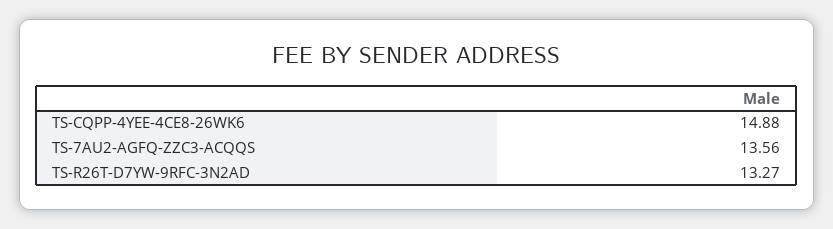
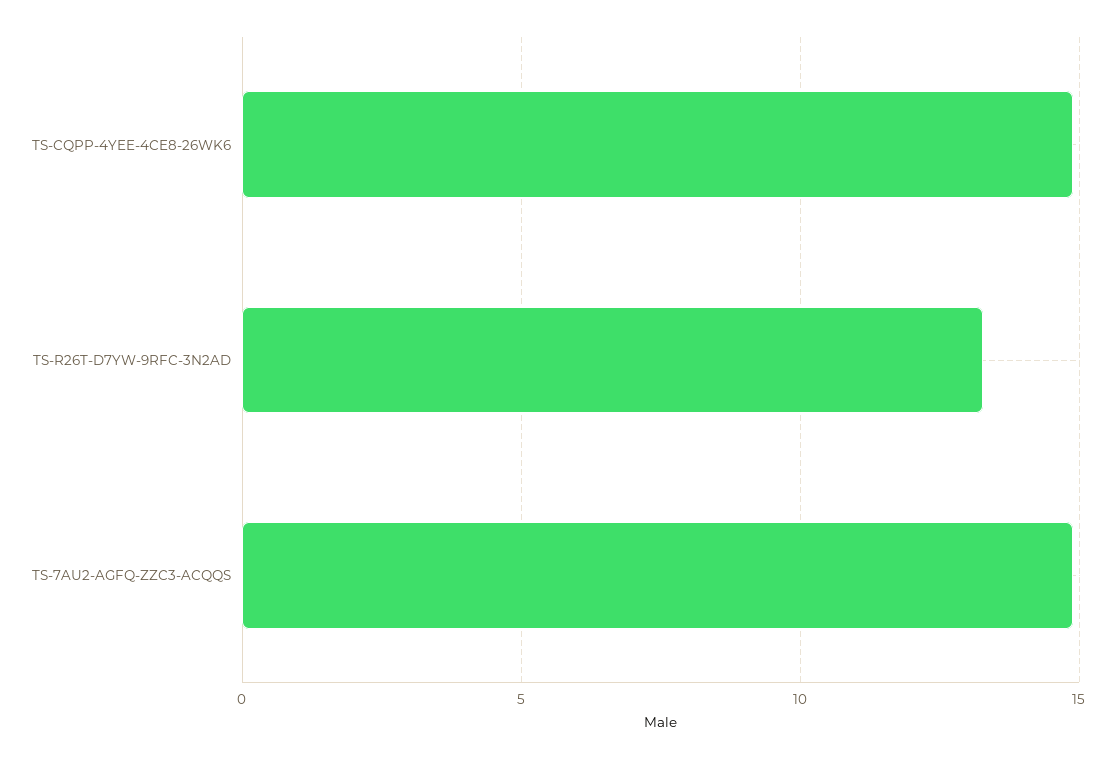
TS-7AU2-AGFQ-ZZC3-ACQQS: 13.56 -> 15

